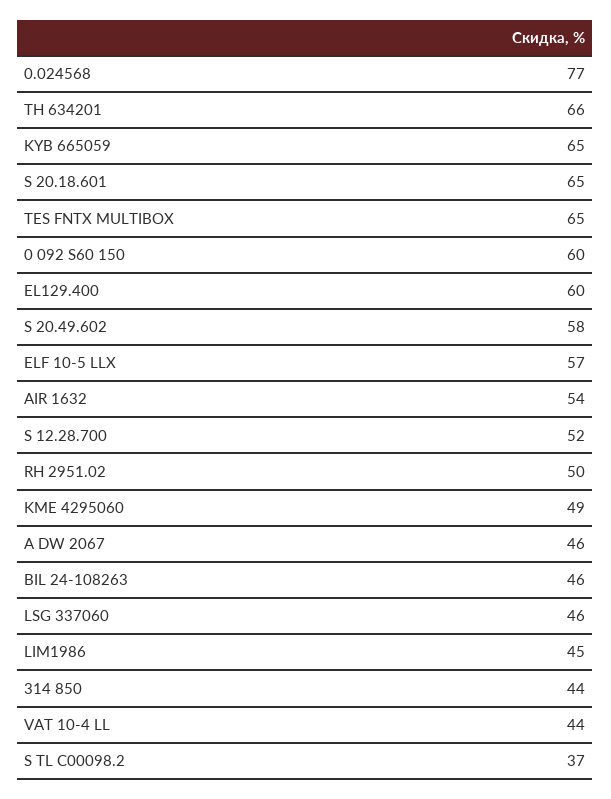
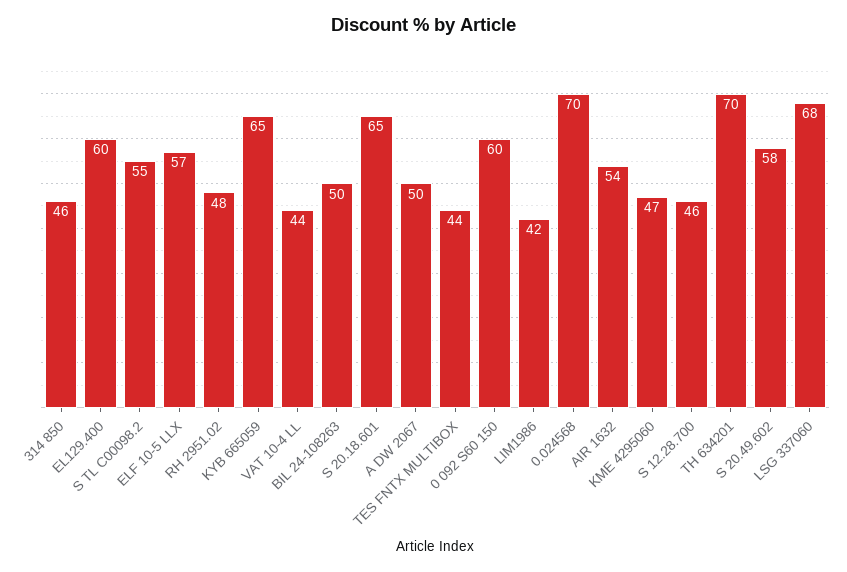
0.024568: 77 -> 70
TH 634201: 66 -> 70
TES FNTX MULTIBOX: 65 -> 44
S 12.28.700: 52 -> 46
RH 2951.02: 50 -> 48
KME 4295060: 49 -> 47
A DW 2067: 46 -> 50
BIL 24-108263: 46 -> 50
LSG 337060: 46 -> 68
LIM1986: 45 -> 42
314 850: 44 -> 46
S TL C00098.2: 37 -> 55

